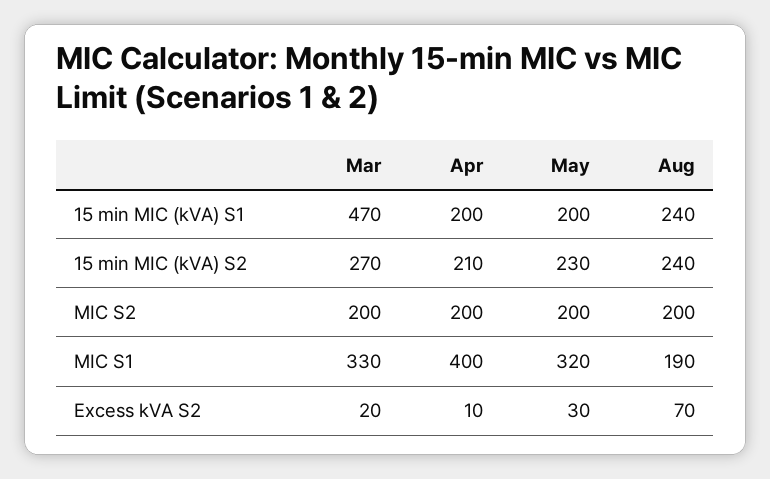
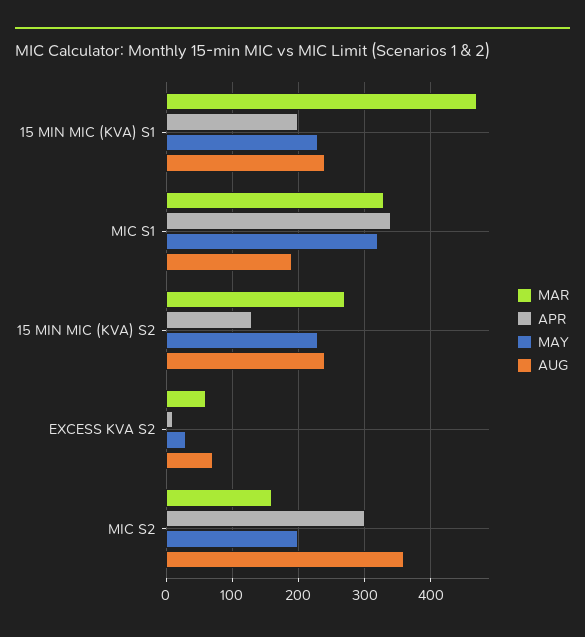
May, 15 min MIC (kVA) S1: 200 -> 230
Apr, 15 min MIC (kVA) S2: 210 -> 130
Mar, MIC S2: 200 -> 160
Apr, MIC S2: 200 -> 300
Aug, MIC S2: 200 -> 360
Apr, MIC S1: 400 -> 340
Mar, Excess kVA S2: 20 -> 60

